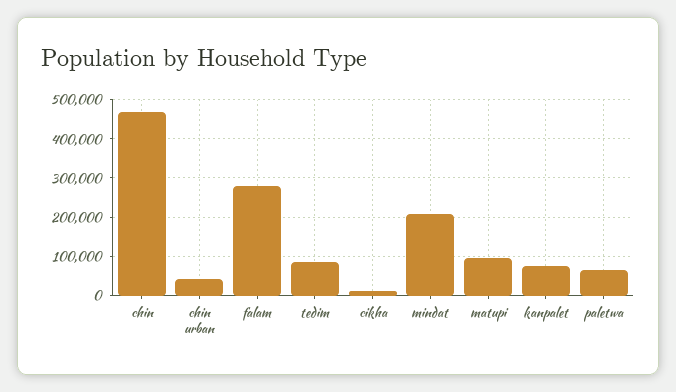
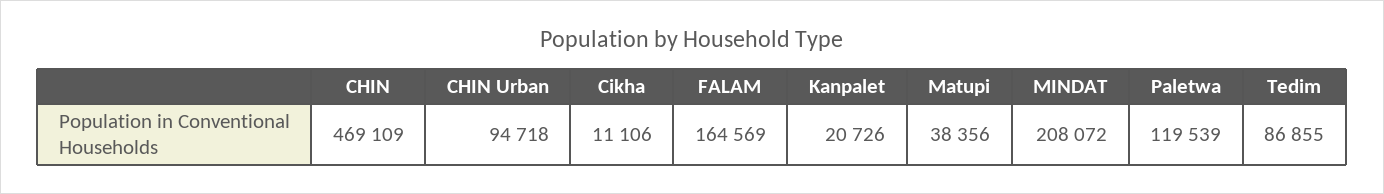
chin urban: 40000 -> 94718
falam: 280000 -> 164569
matupi: 100000 -> 38356
kanpalet: 80000 -> 20726
paletwa: 60000 -> 119539

